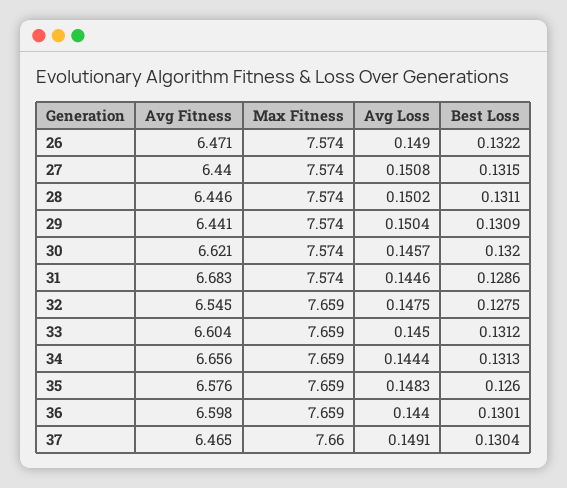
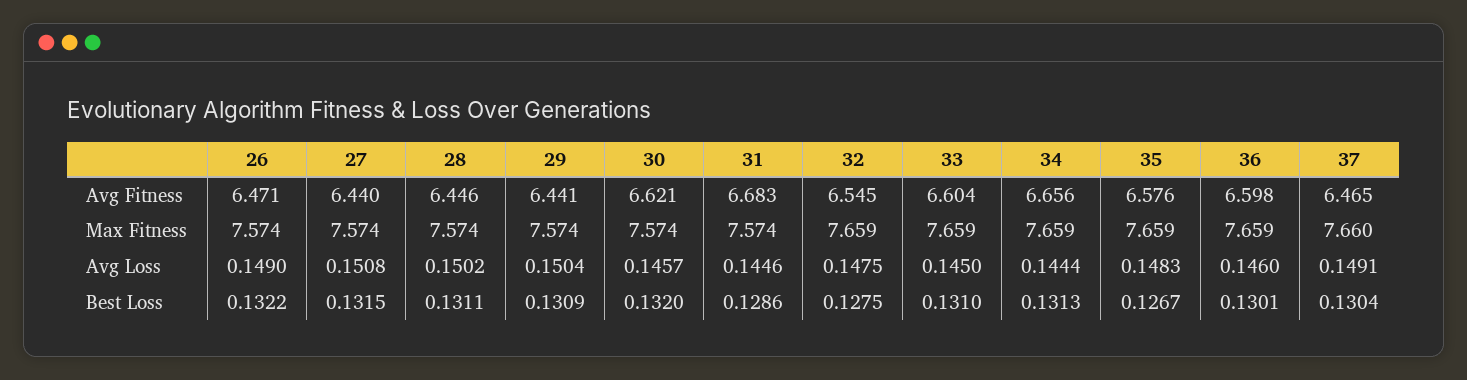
Best Loss, 33: 0.1312 -> 0.131
Best Loss, 35: 0.126 -> 0.1267
Avg Loss, 36: 0.144 -> 0.146

